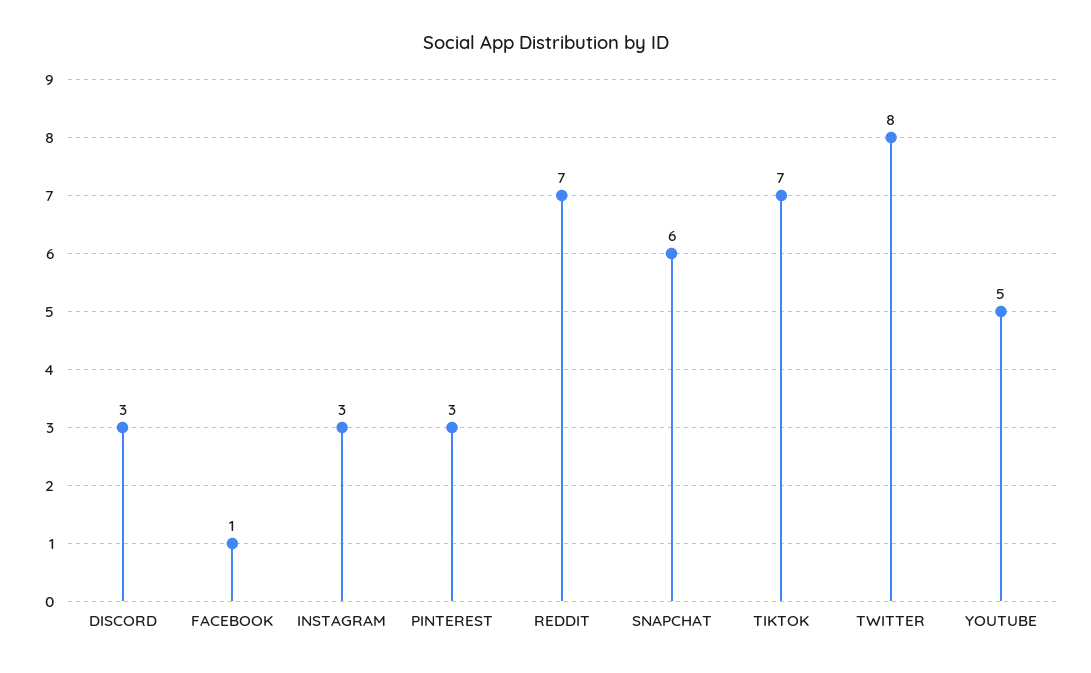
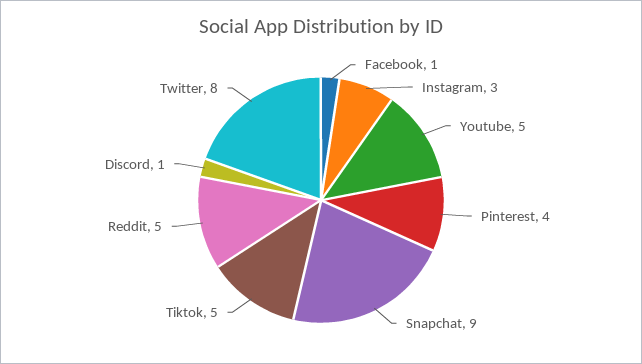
DISCORD: 3 -> 1
PINTEREST: 3 -> 4
REDDIT: 7 -> 5
SNAPCHAT: 6 -> 9
TIKTOK: 7 -> 5

